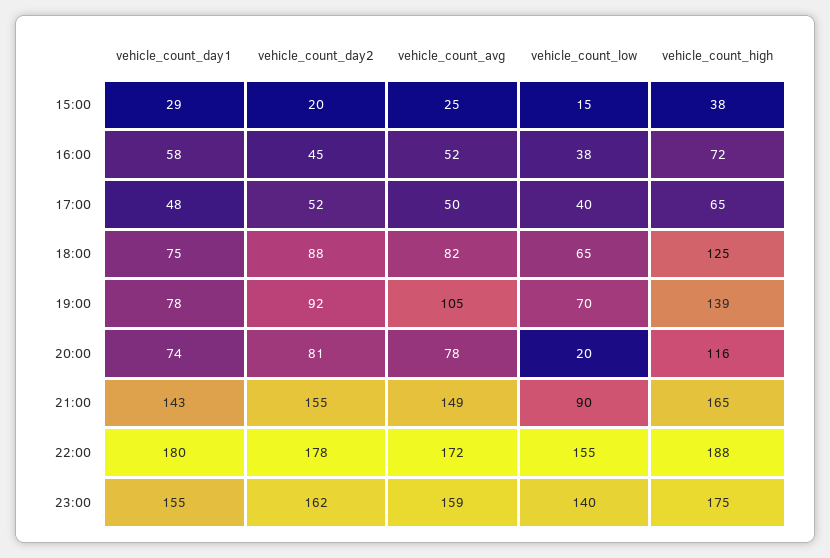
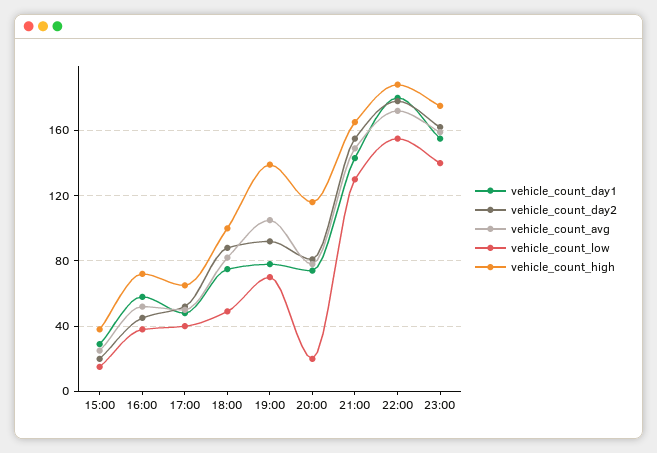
vehicle_count_low, 18:00: 65 -> 50
vehicle_count_high, 18:00: 125 -> 100
vehicle_count_low, 21:00: 90 -> 130

